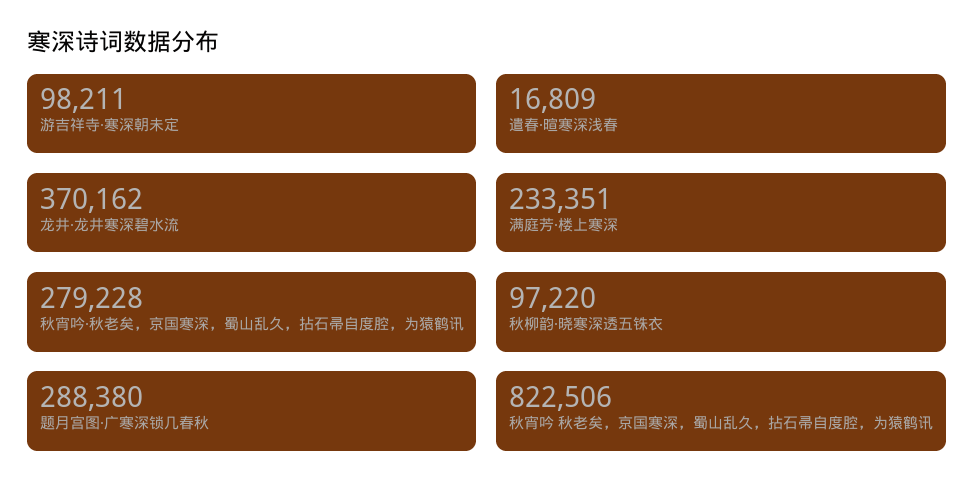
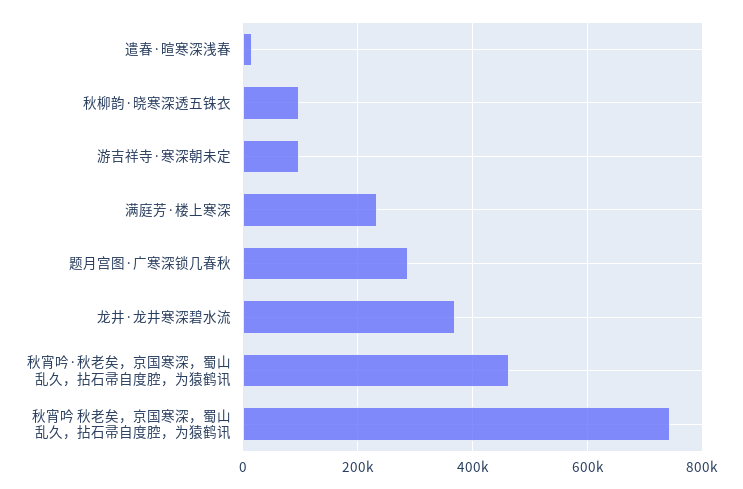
秋宵吟·秋老矣，京国寒深，蜀山乱久，拈石帚自度腔，为猿鹤讯: 279228 -> 460000
秋宵吟 秋老矣，京国寒深，蜀山乱久，拈石帚自度腔，为猿鹤讯: 822506 -> 740000

